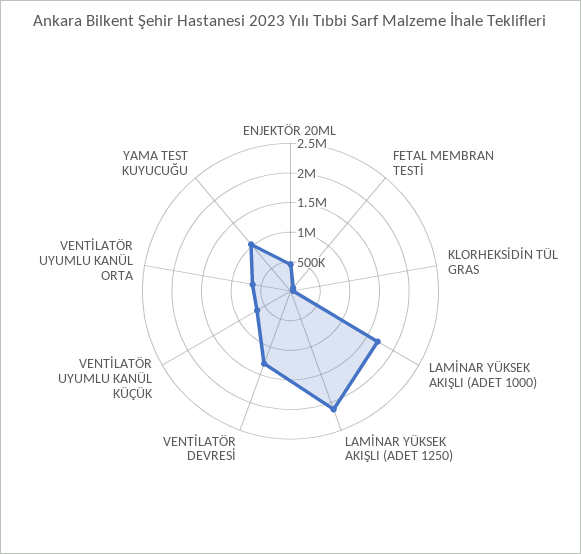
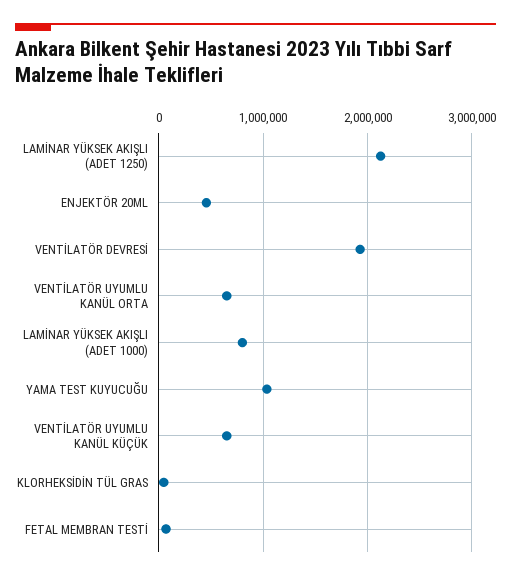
LAMİNAR YÜKSEK AKIŞLI (ADET 1000): 1750000 -> 800000
VENTİLATÖR DEVRESİ: 1250000 -> 1900000

